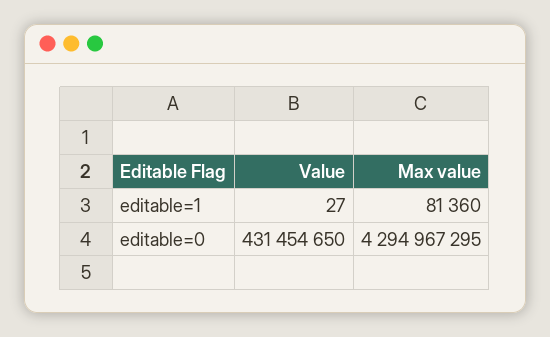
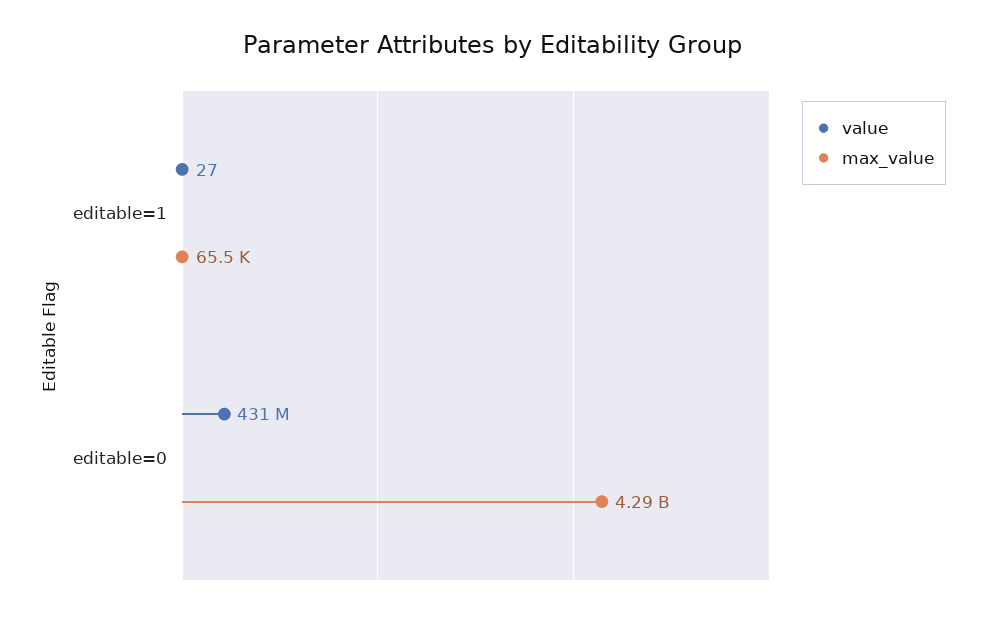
Max value, editable=1: 81360 -> 65500

